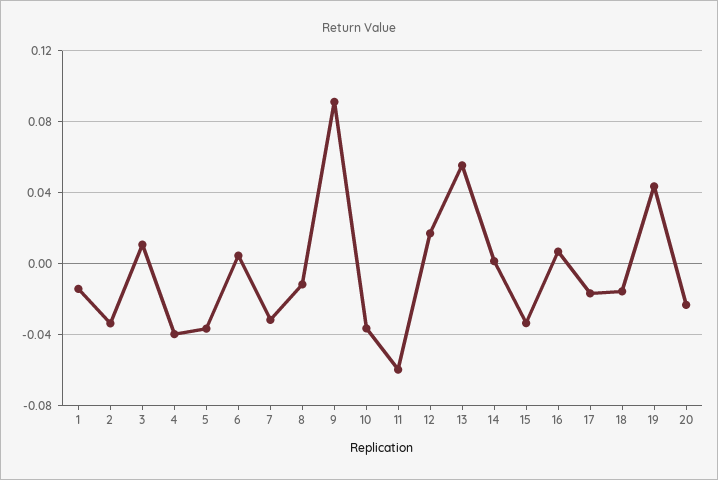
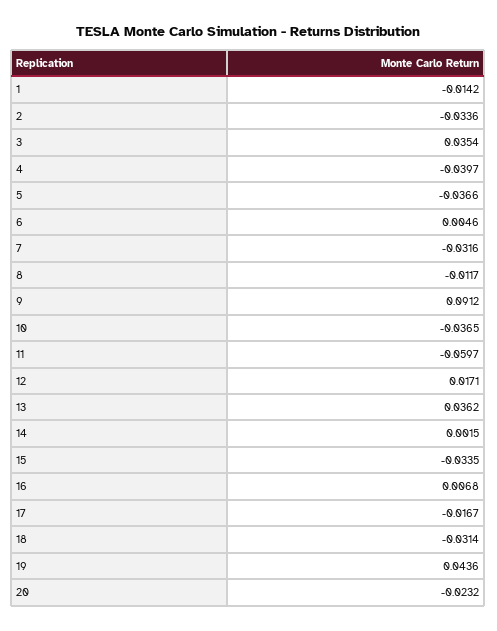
3: 0.01 -> 0.0354
13: 0.055 -> 0.0362
18: -0.015 -> -0.0314

